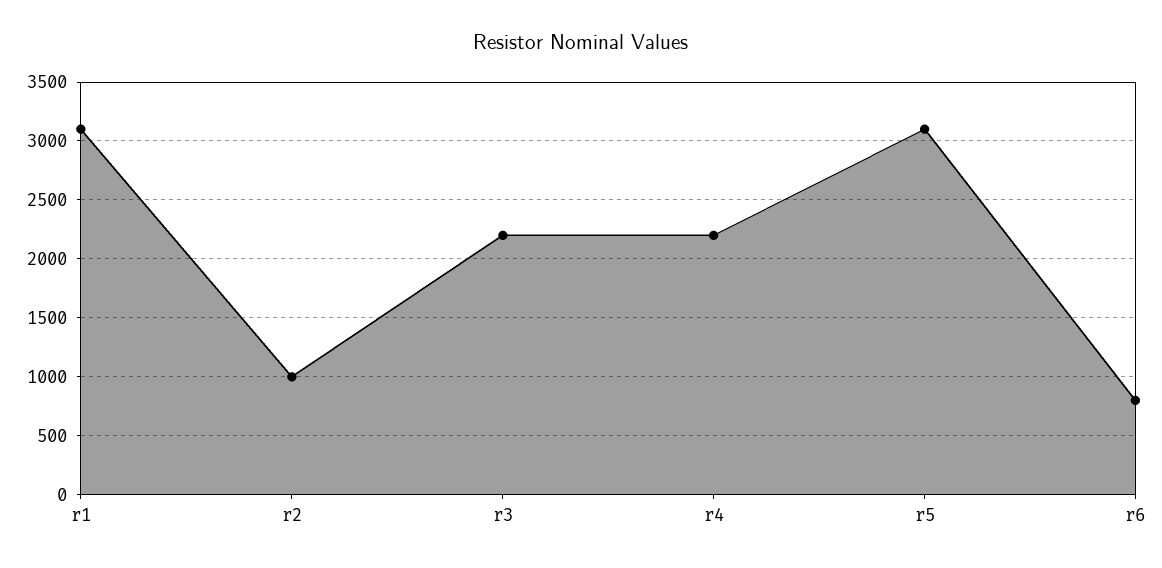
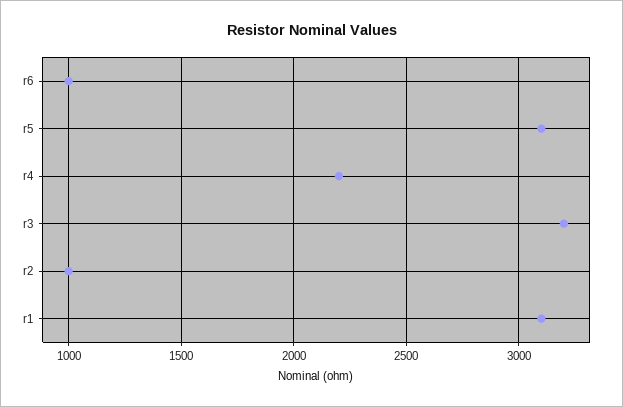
r3: 2200 -> 3200
r6: 800 -> 1000

